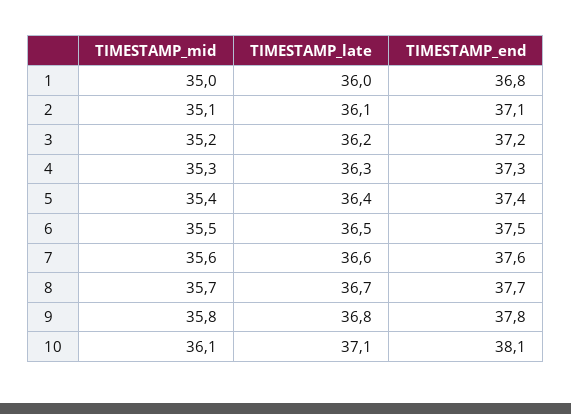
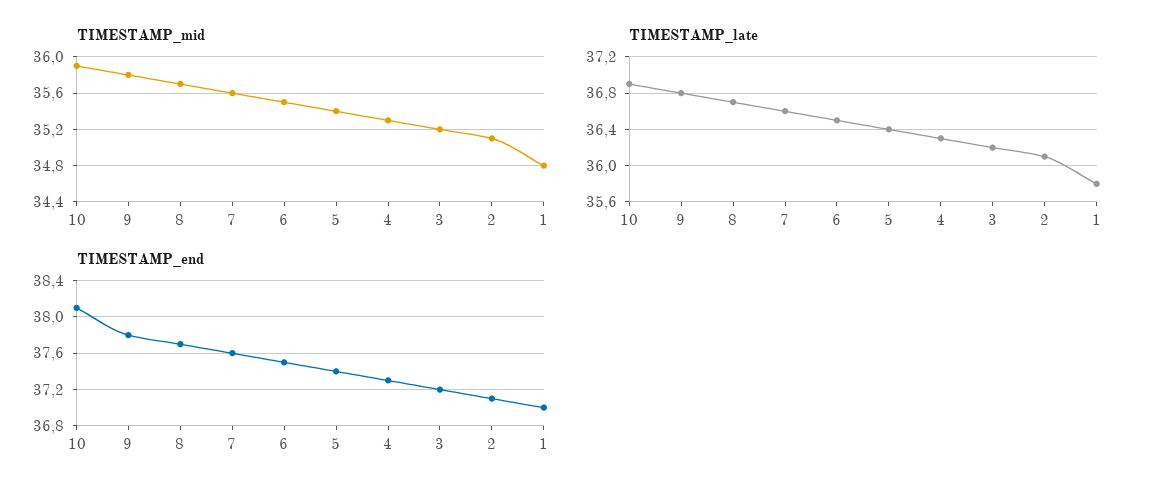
TIMESTAMP_mid, 1: 35 -> 34.8
TIMESTAMP_late, 1: 36 -> 35.8
TIMESTAMP_end, 1: 36.8 -> 37
TIMESTAMP_mid, 10: 36.1 -> 35.9
TIMESTAMP_late, 10: 37.1 -> 36.9

